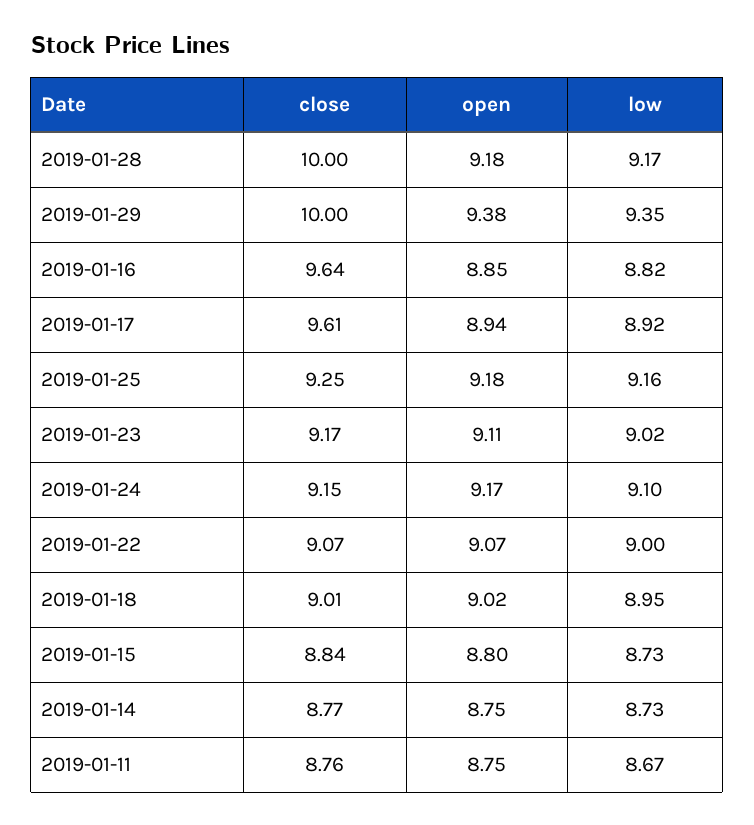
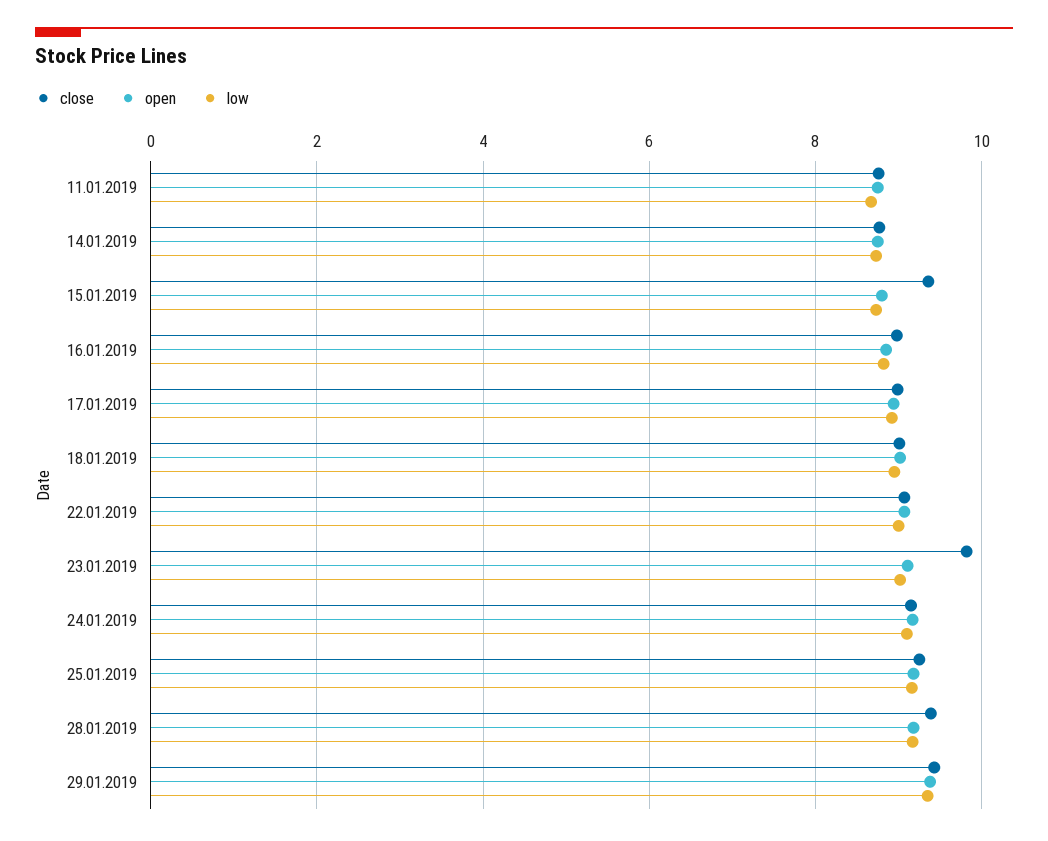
close, 2019-01-28: 10 -> 9.4
close, 2019-01-29: 10 -> 9.4
close, 2019-01-16: 9.64 -> 9
close, 2019-01-17: 9.61 -> 9
close, 2019-01-23: 9.17 -> 9.8
close, 2019-01-15: 8.84 -> 9.4

